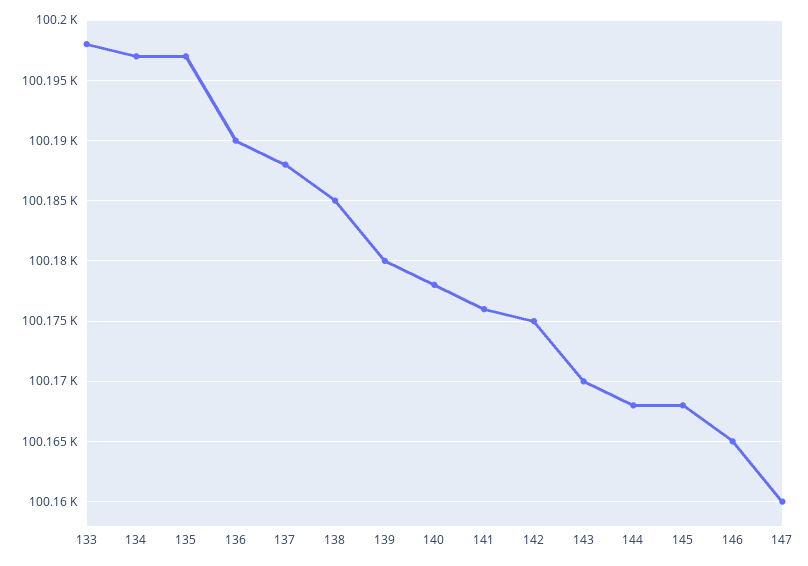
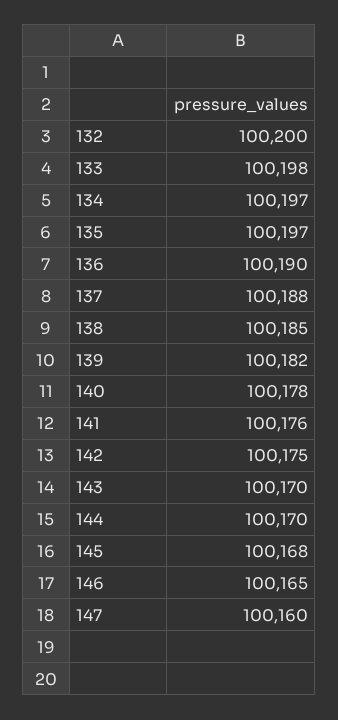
139: 100180 -> 100182
144: 100168 -> 100170
132: none -> 100200

